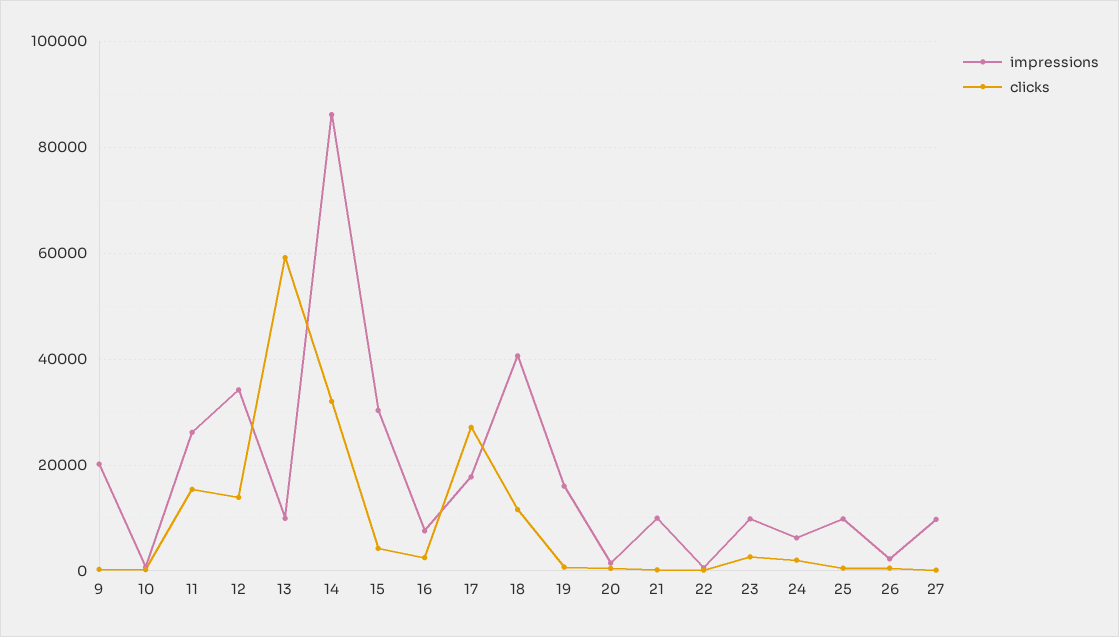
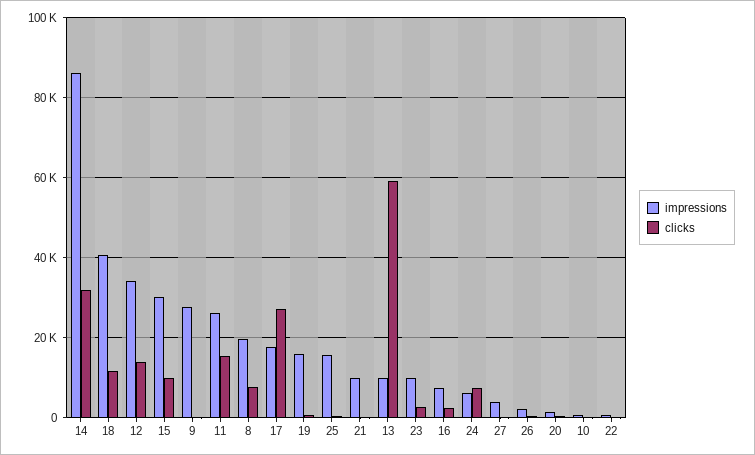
impressions, 9: 20000 -> 28000
clicks, 15: 4000 -> 10000
clicks, 24: 2000 -> 8000
impressions, 25: 10000 -> 16000
impressions, 27: 10000 -> 4000
impressions, 8: none -> 20000
clicks, 8: none -> 8000

